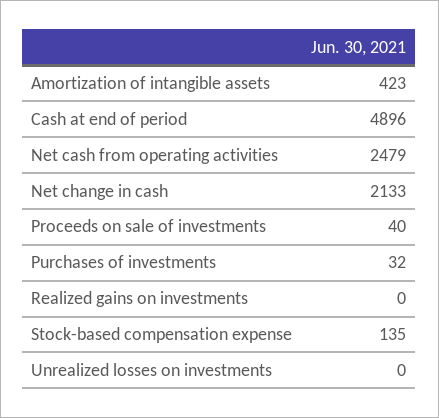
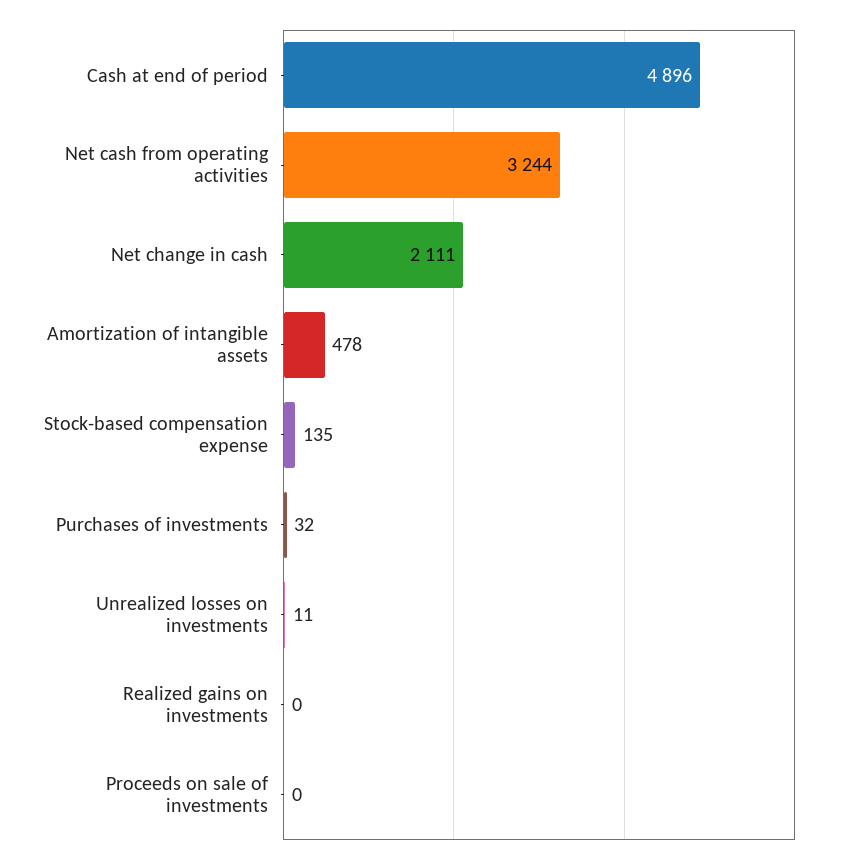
Amortization of intangible assets: 423 -> 478
Net cash from operating activities: 2479 -> 3244
Net change in cash: 2133 -> 2111
Proceeds on sale of investments: 40 -> 0
Unrealized losses on investments: 0 -> 11

